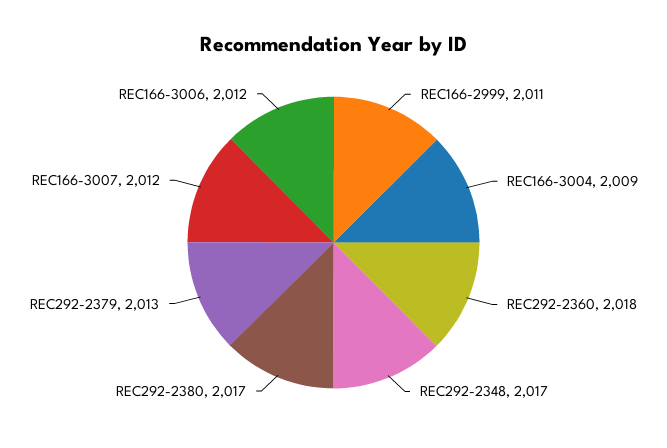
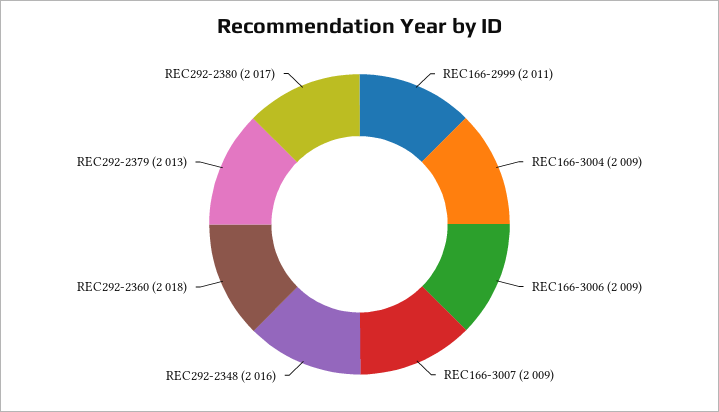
REC292-2348: 2017 -> 2016
REC166-3007: 2012 -> 2009
REC166-3006: 2012 -> 2009

